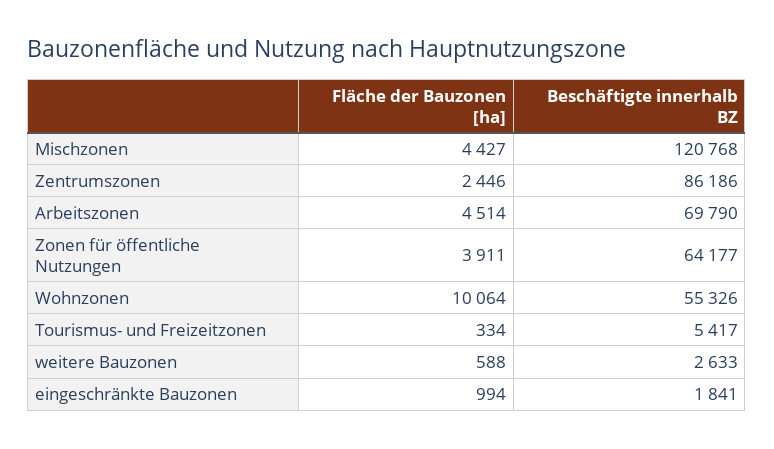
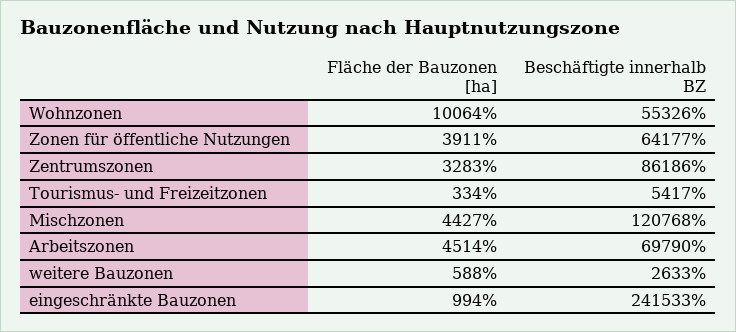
Fläche der Bauzonen [ha], Zentrumszonen: 2446 -> 3283
Beschäftigte innerhalb BZ, eingeschränkte Bauzonen: 1841 -> 241533

